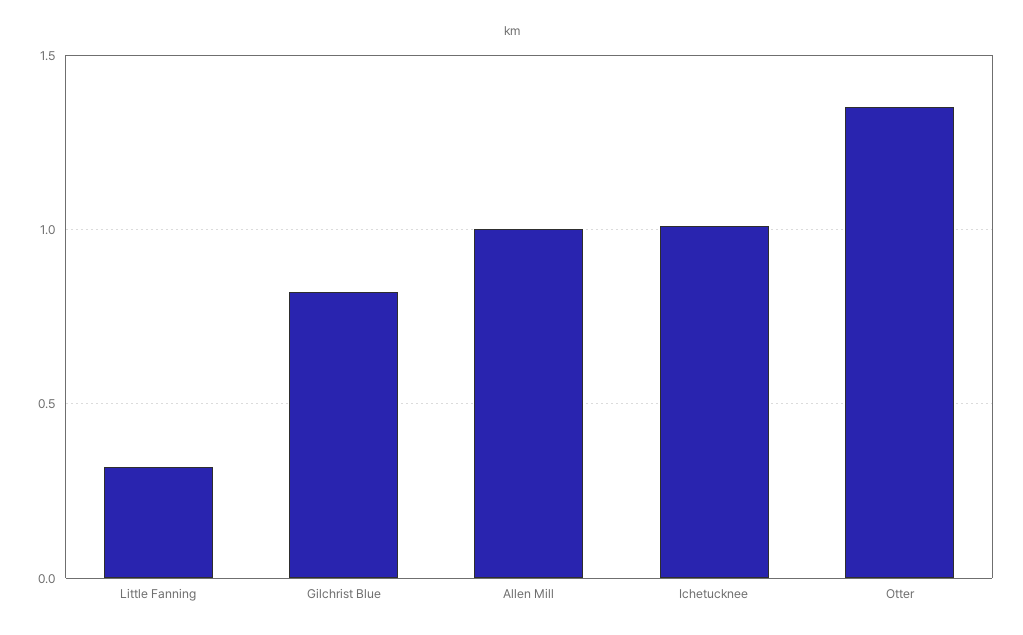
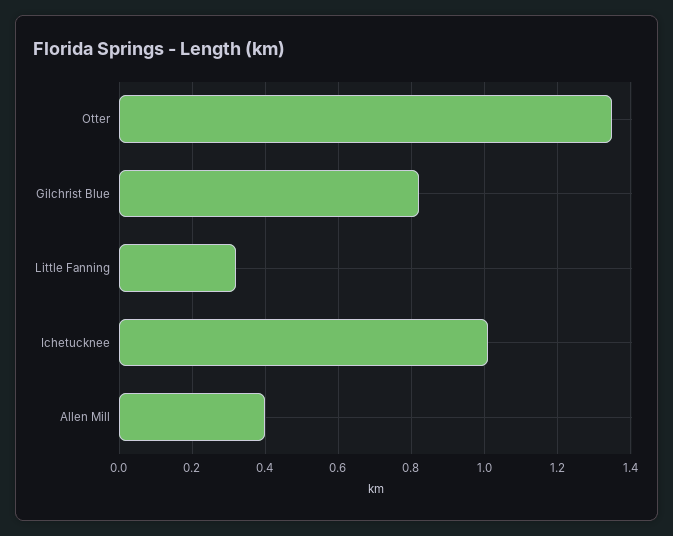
Allen Mill: 1 -> 0.4

